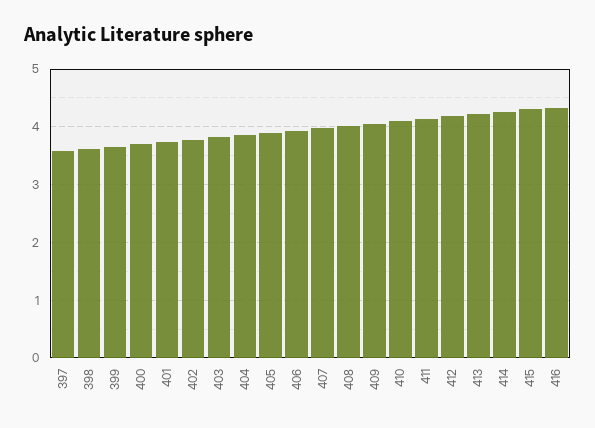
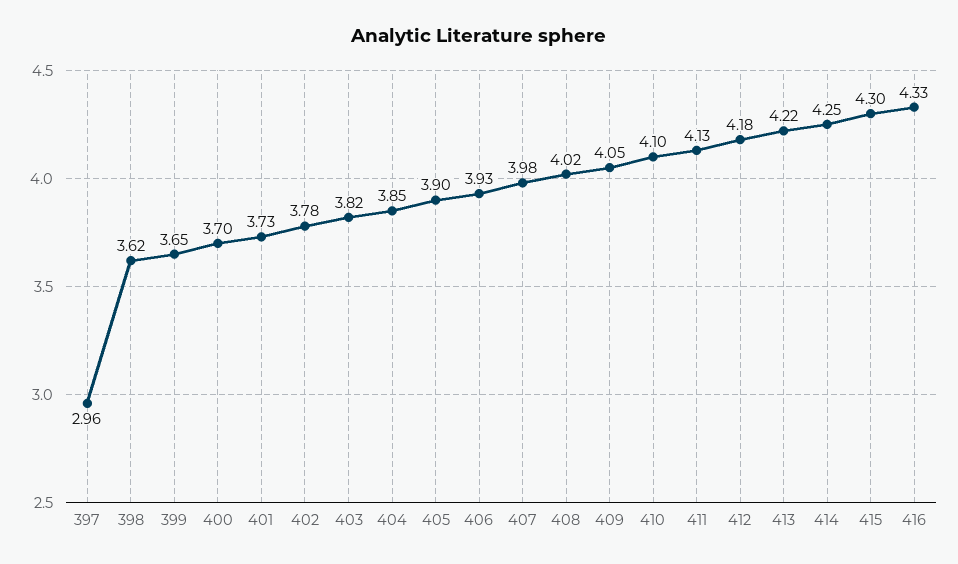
397: 3.6 -> 2.96

